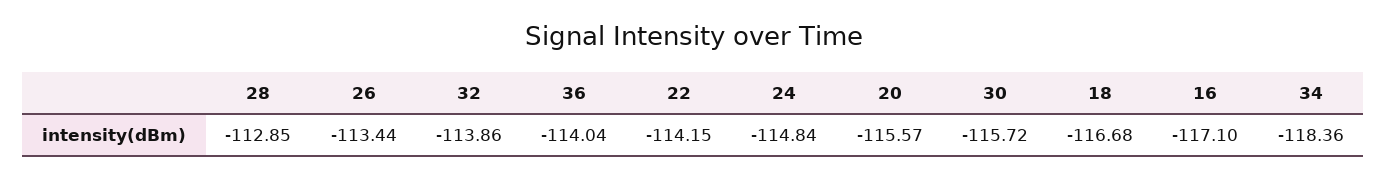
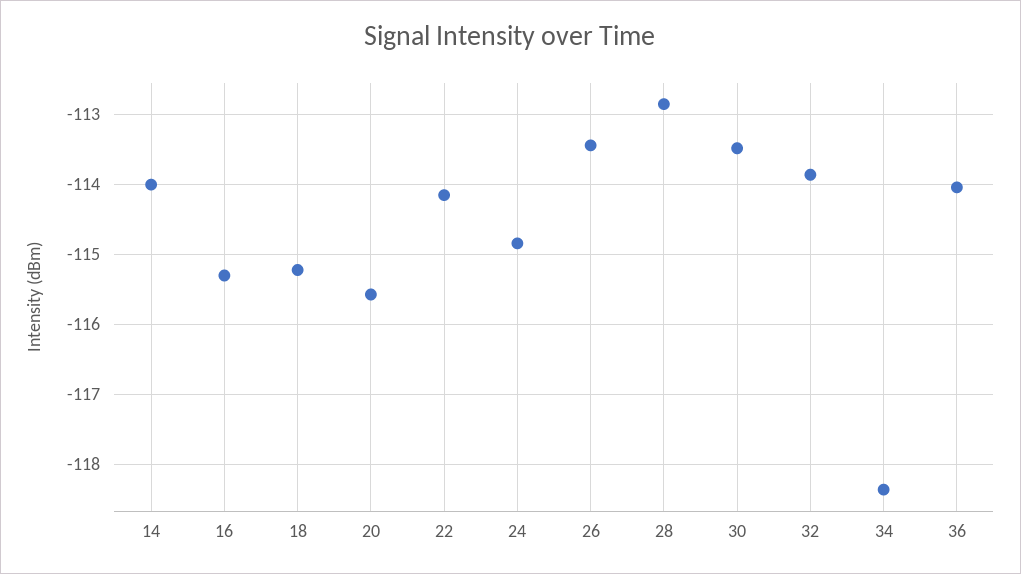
30: -115.72 -> -113.5
18: -116.68 -> -115.2
16: -117.1 -> -115.3
14: none -> -114

